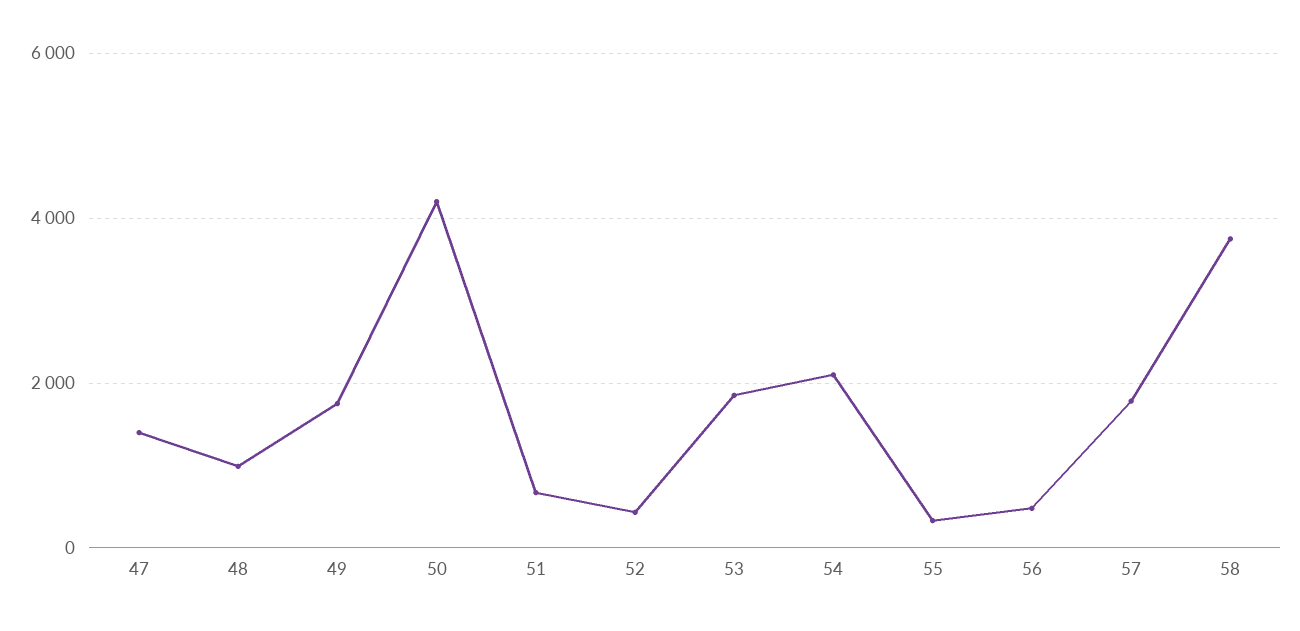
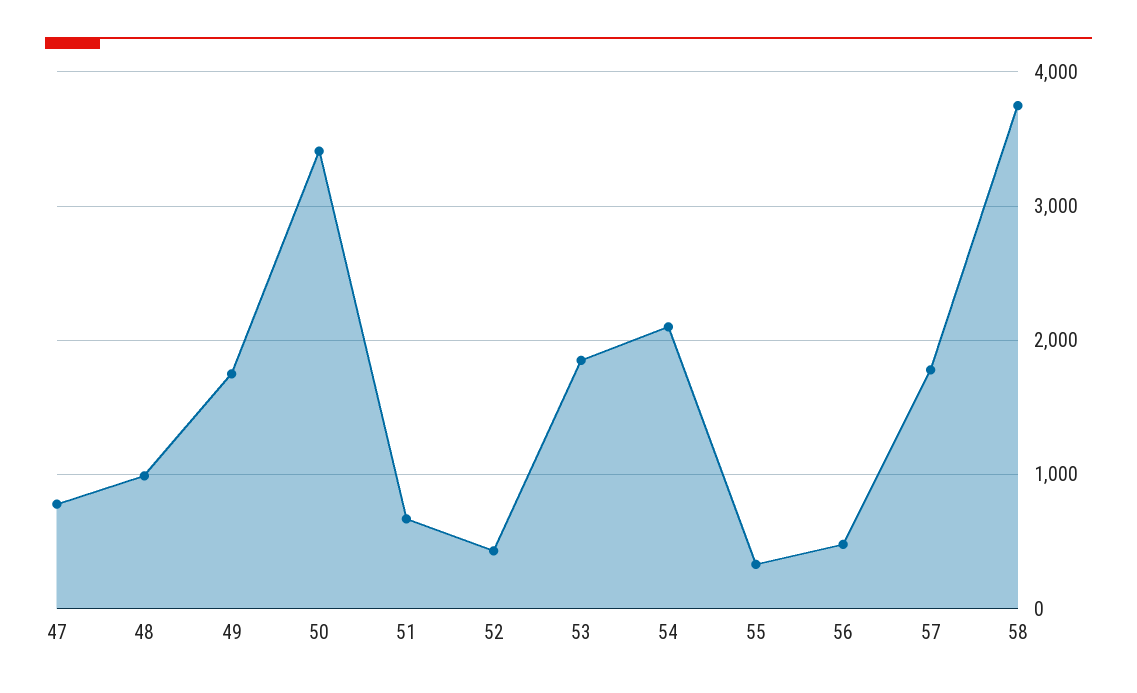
47: 1400 -> 800
50: 4200 -> 3400

